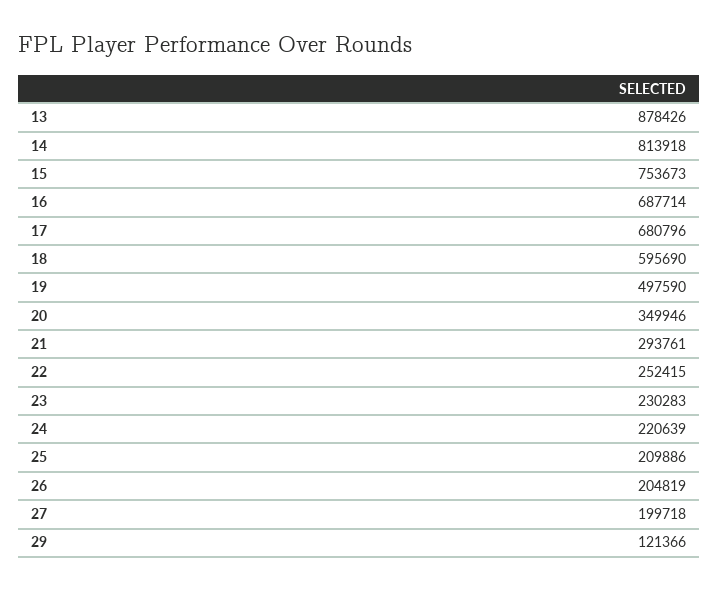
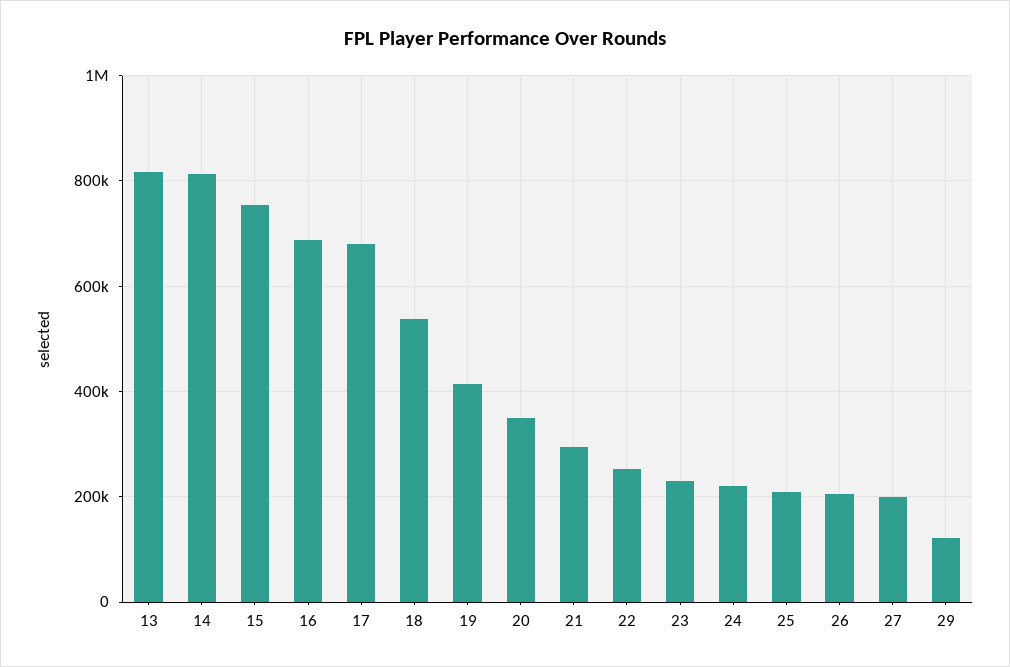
13: 878426 -> 820000
18: 595690 -> 540000
19: 497590 -> 420000

